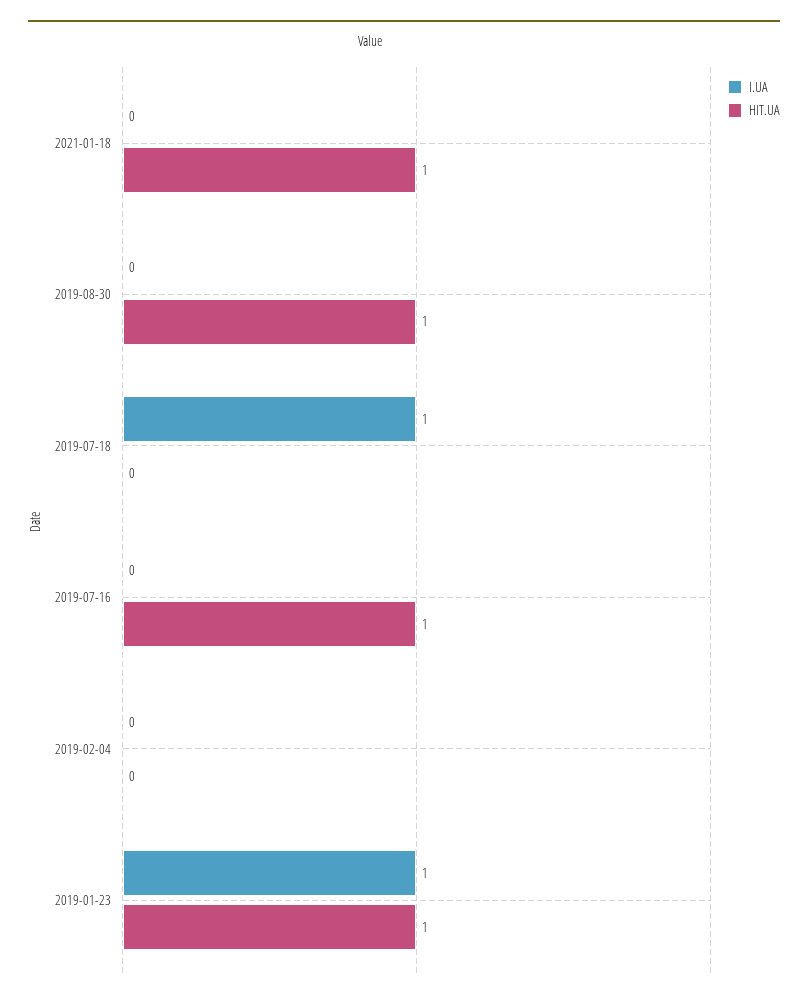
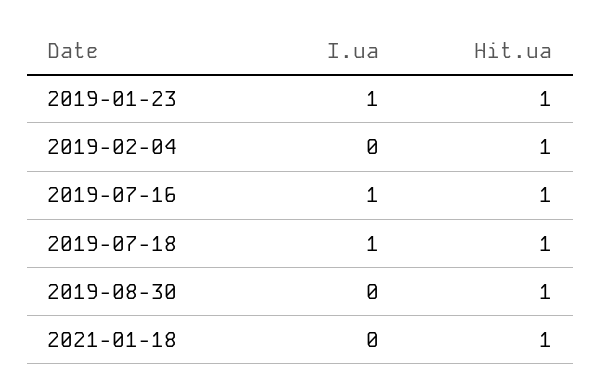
HIT.UA, 2019-07-18: 0 -> 1
I.UA, 2019-07-16: 0 -> 1
HIT.UA, 2019-02-04: 0 -> 1

